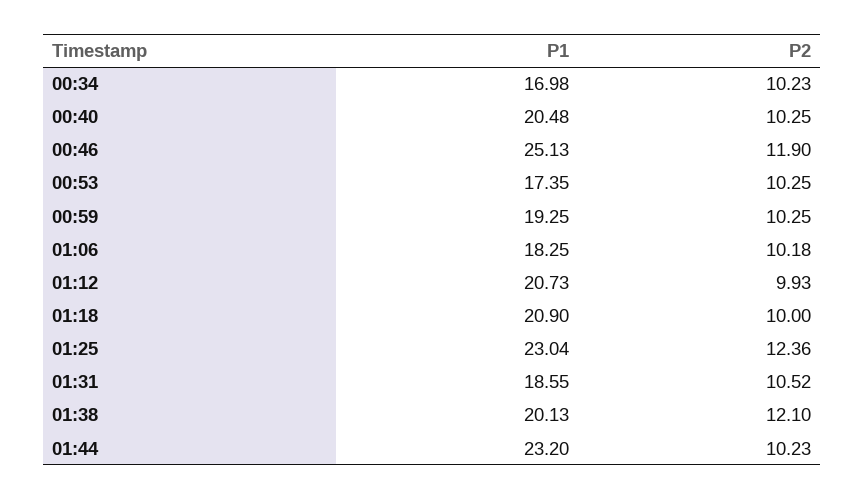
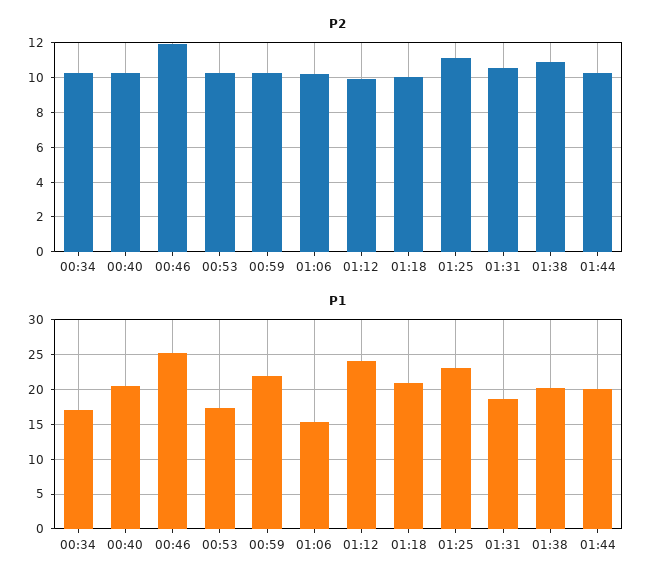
P1, 00:59: 19.25 -> 22
P1, 01:06: 18.25 -> 15
P1, 01:12: 20.73 -> 24
P2, 01:25: 12.36 -> 11
P2, 01:38: 12.1 -> 11
P1, 01:44: 23.2 -> 20

